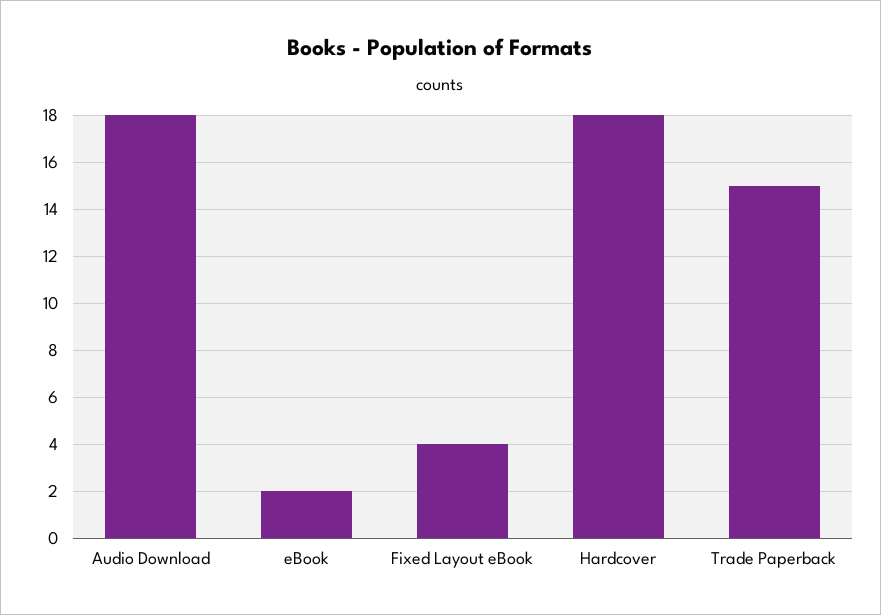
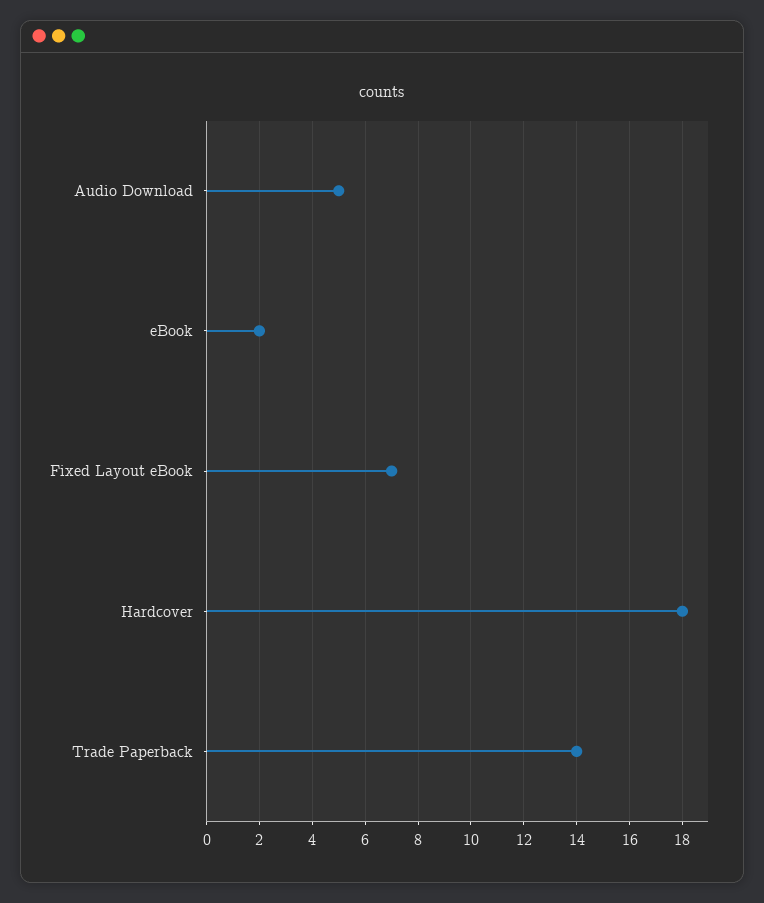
Audio Download: 18 -> 5
Fixed Layout eBook: 4 -> 7
Trade Paperback: 15 -> 14

